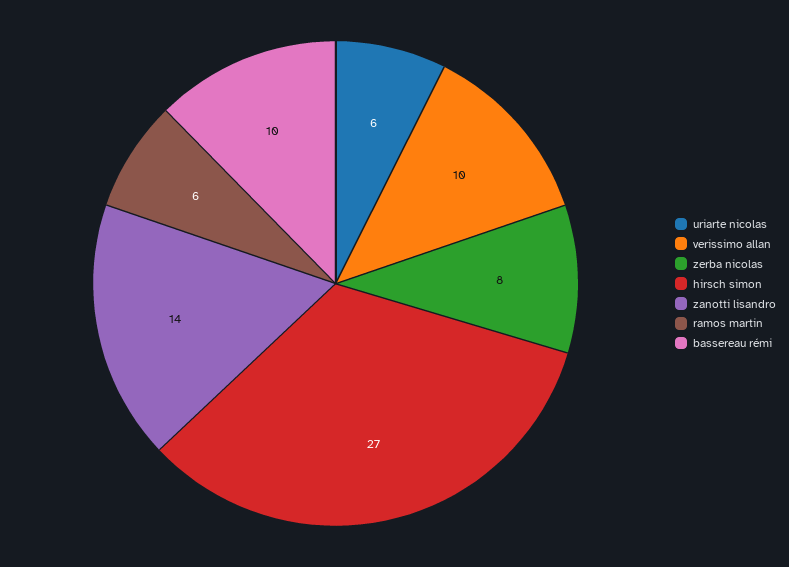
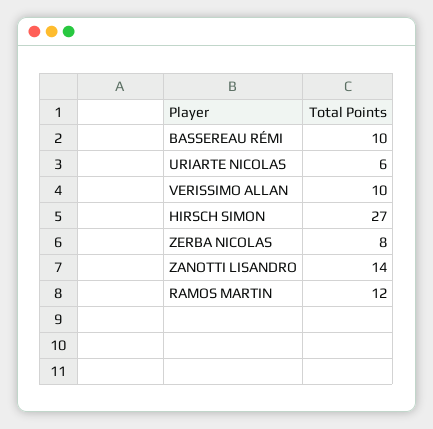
ramos martin: 6 -> 12

